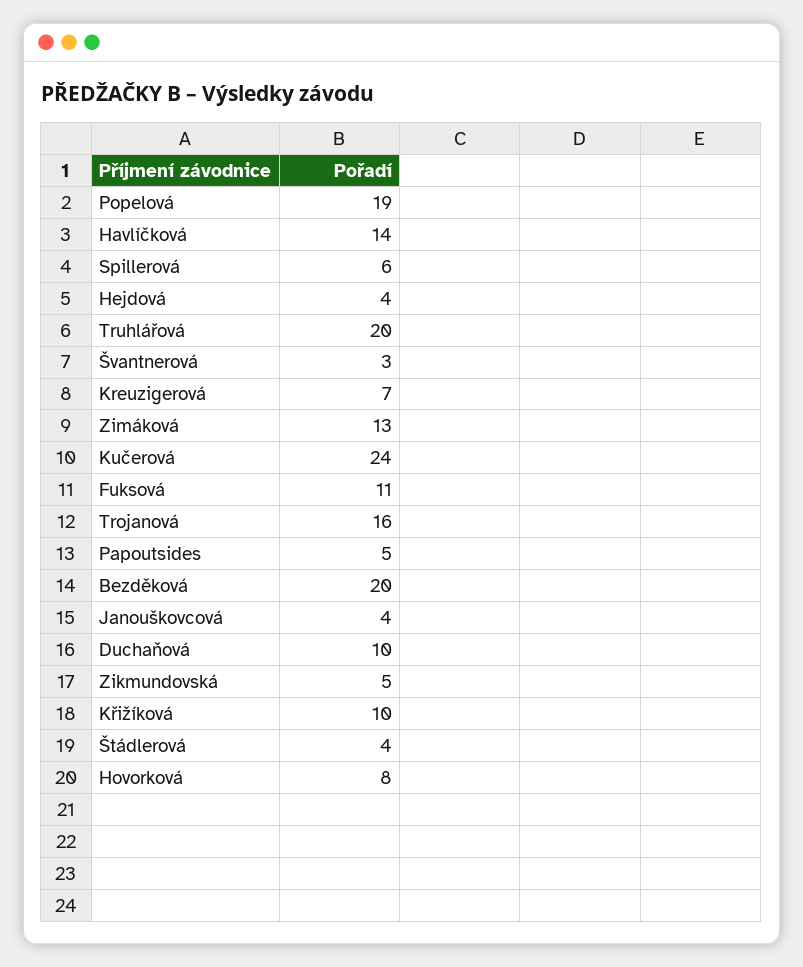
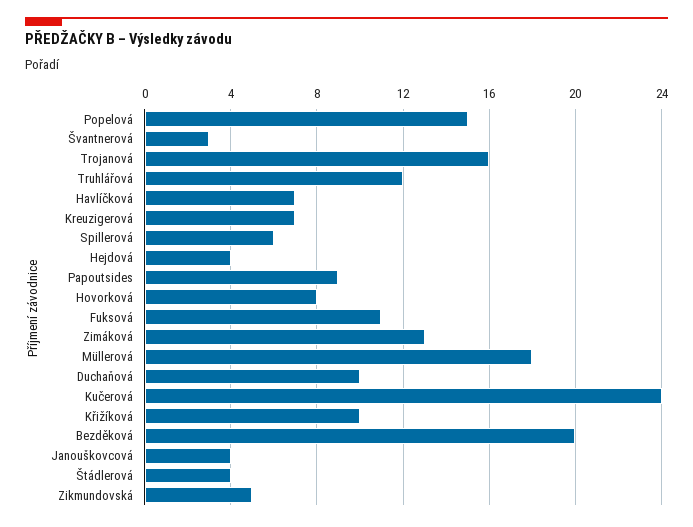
Popelová: 19 -> 15
Havlíčková: 14 -> 7
Truhlářová: 20 -> 12
Papoutsides: 5 -> 9
Müllerová: none -> 18

